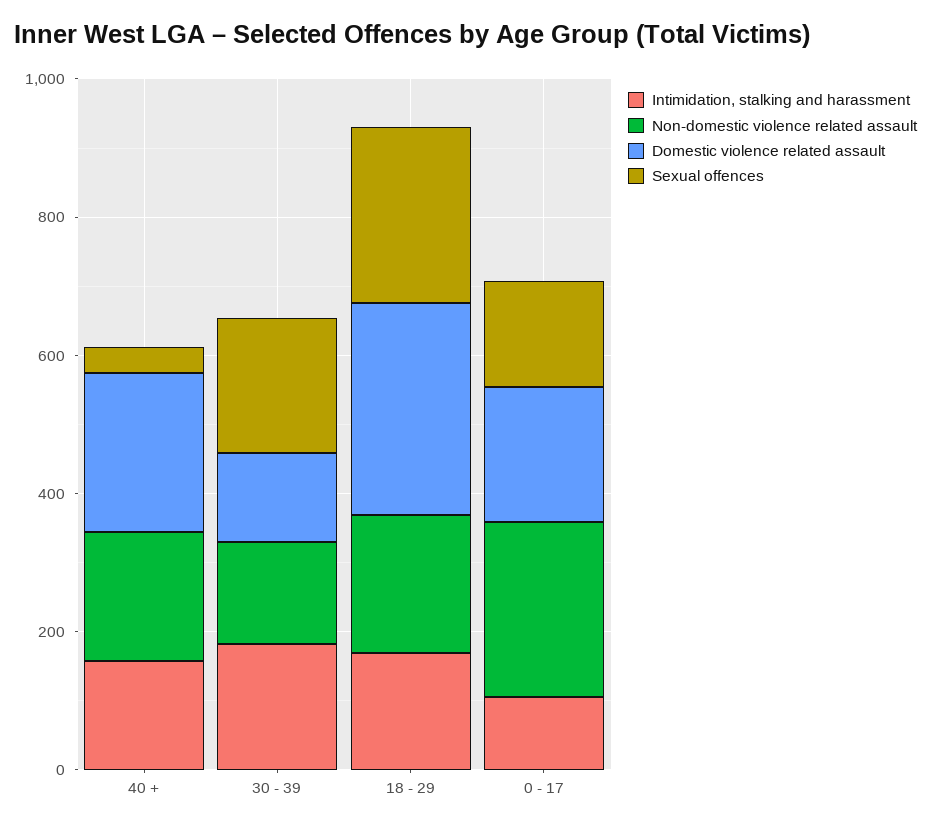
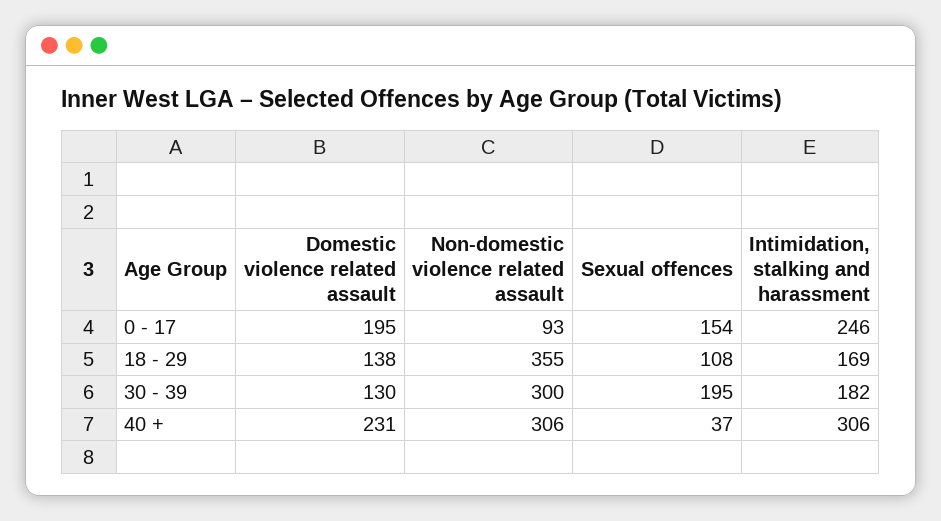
Intimidation, stalking and harassment, 40 +: 150 -> 306
Non-domestic violence related assault, 40 +: 200 -> 306
Non-domestic violence related assault, 30 - 39: 150 -> 300
Non-domestic violence related assault, 18 - 29: 200 -> 355
Domestic violence related assault, 18 - 29: 300 -> 138
Sexual offences, 18 - 29: 250 -> 108
Intimidation, stalking and harassment, 0 - 17: 100 -> 246
Non-domestic violence related assault, 0 - 17: 250 -> 93

